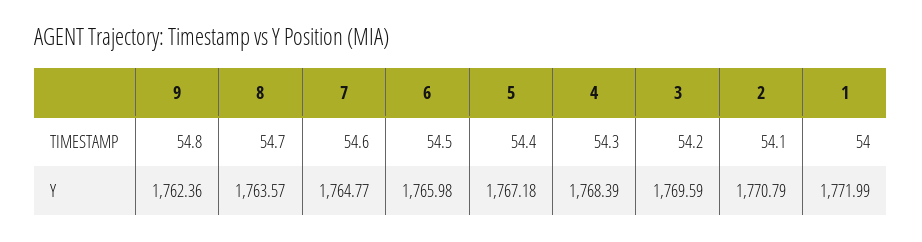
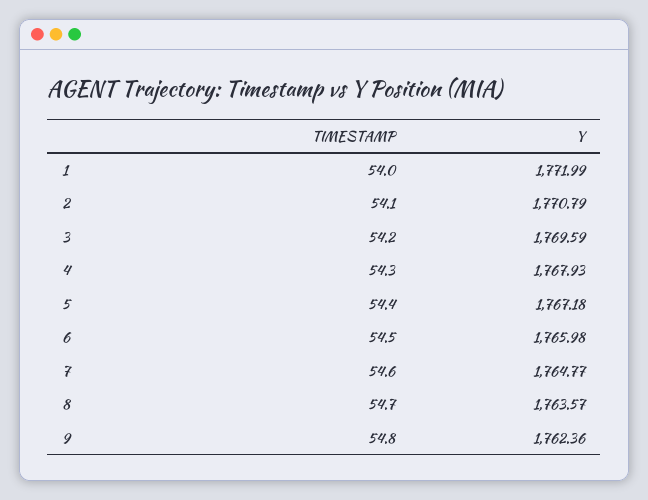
4, Y: 1768.39 -> 1767.93

